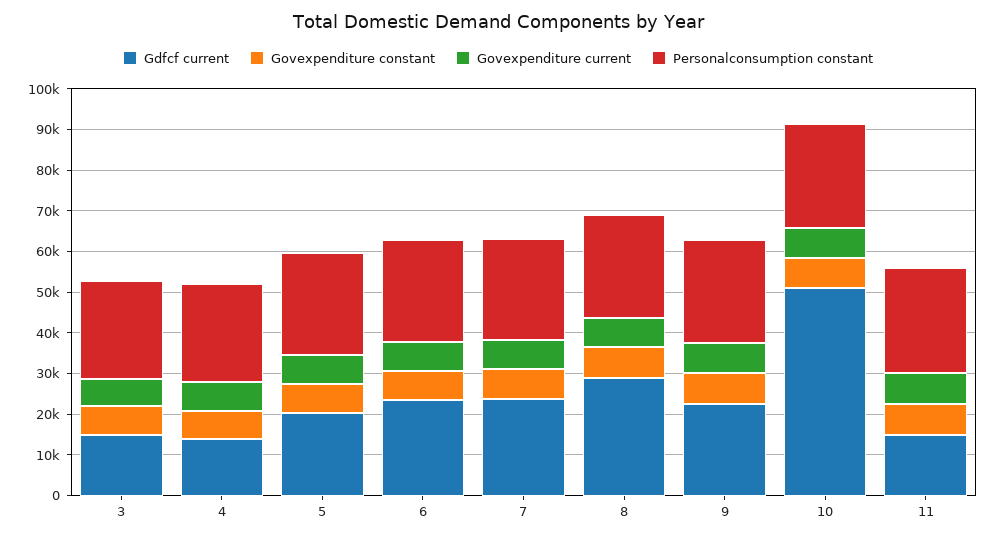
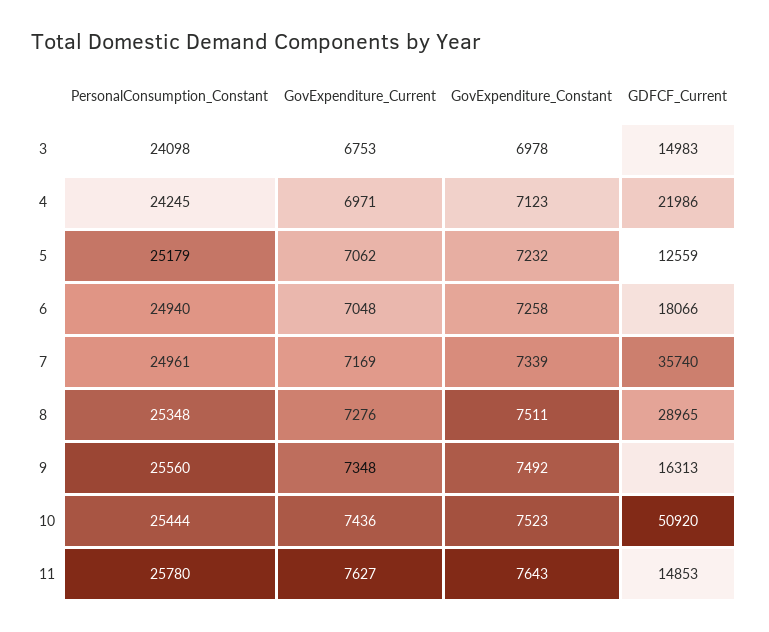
Gdfcf current, 4: 14000 -> 21986
Gdfcf current, 5: 20000 -> 12559
Gdfcf current, 6: 24000 -> 18066
Gdfcf current, 7: 24000 -> 35740
Gdfcf current, 9: 22000 -> 16313

